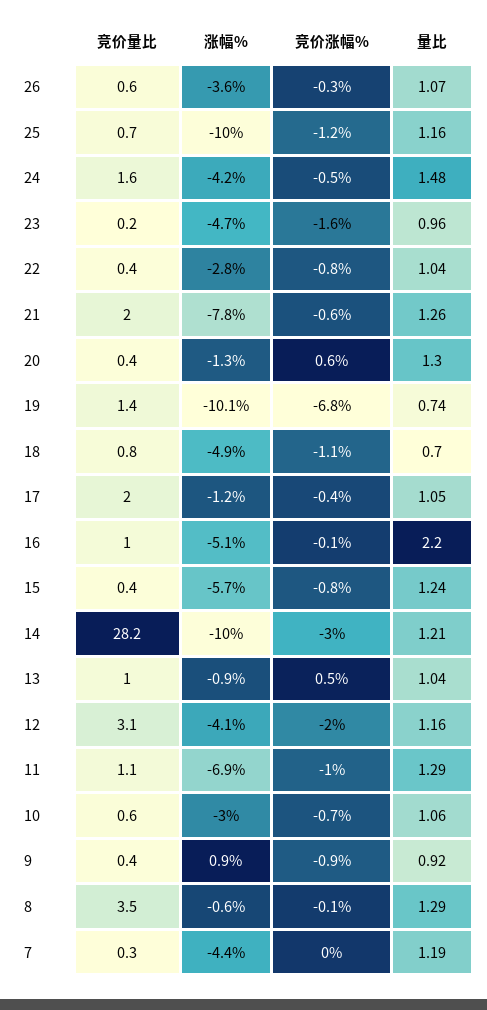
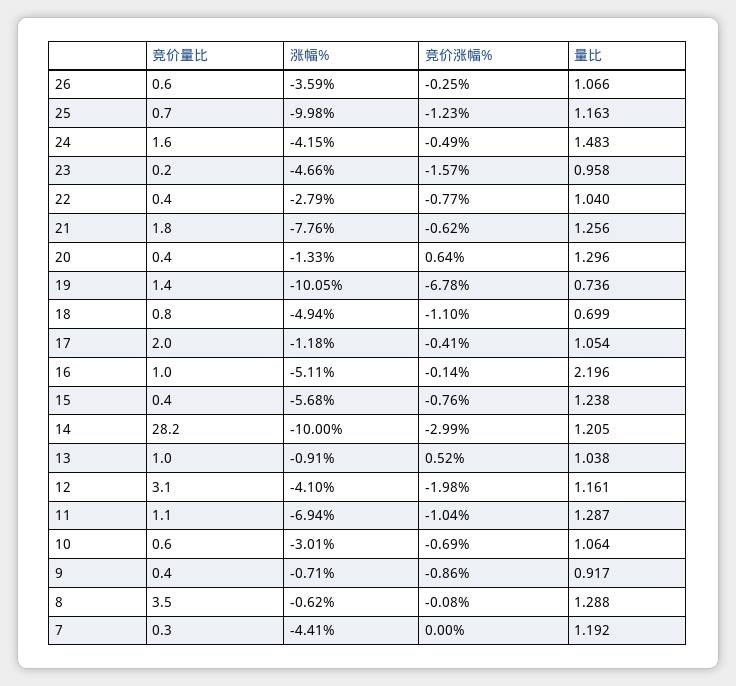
竞价量比, 21: 2 -> 1.8
涨幅%, 9: 0.9 -> -0.71

